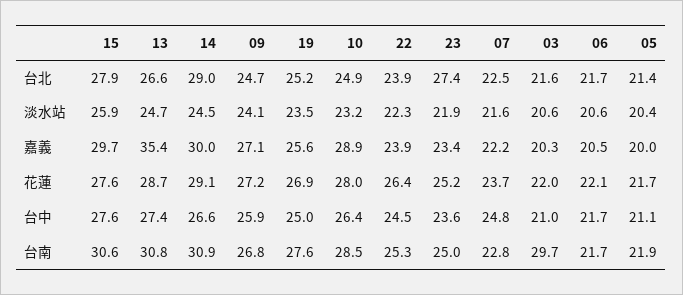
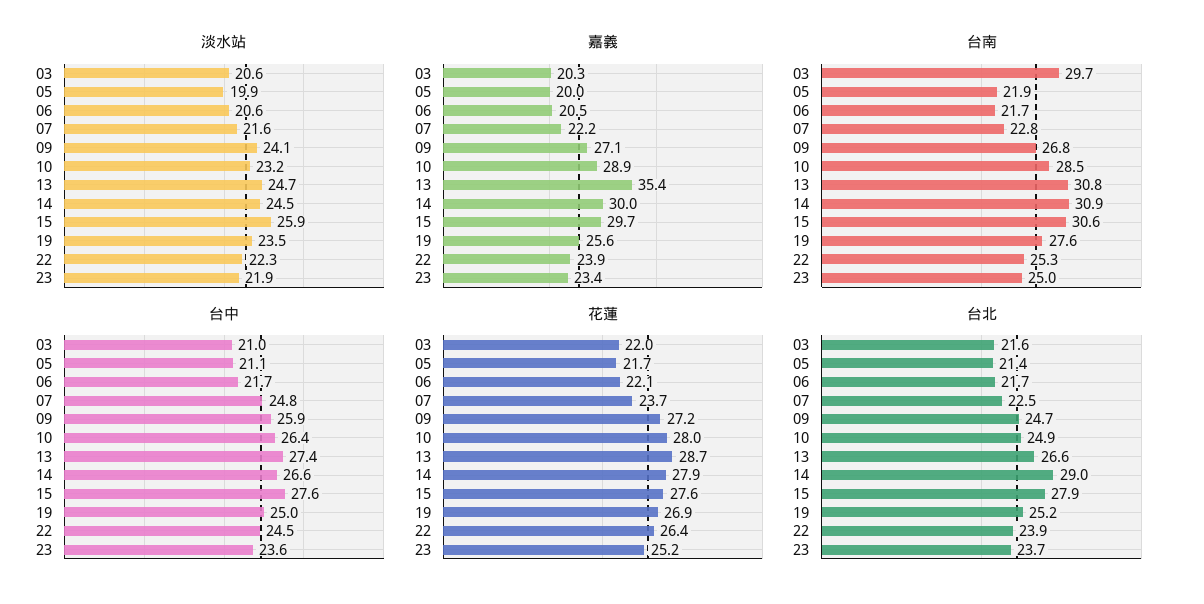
台北, 23: 27.4 -> 23.7
淡水站, 05: 20.4 -> 19.9
花蓮, 14: 29.1 -> 27.9

